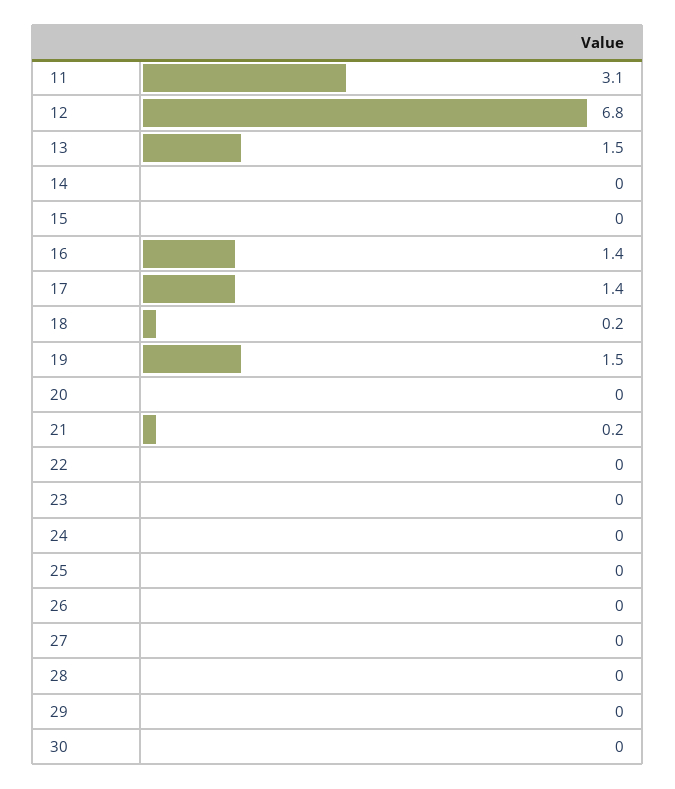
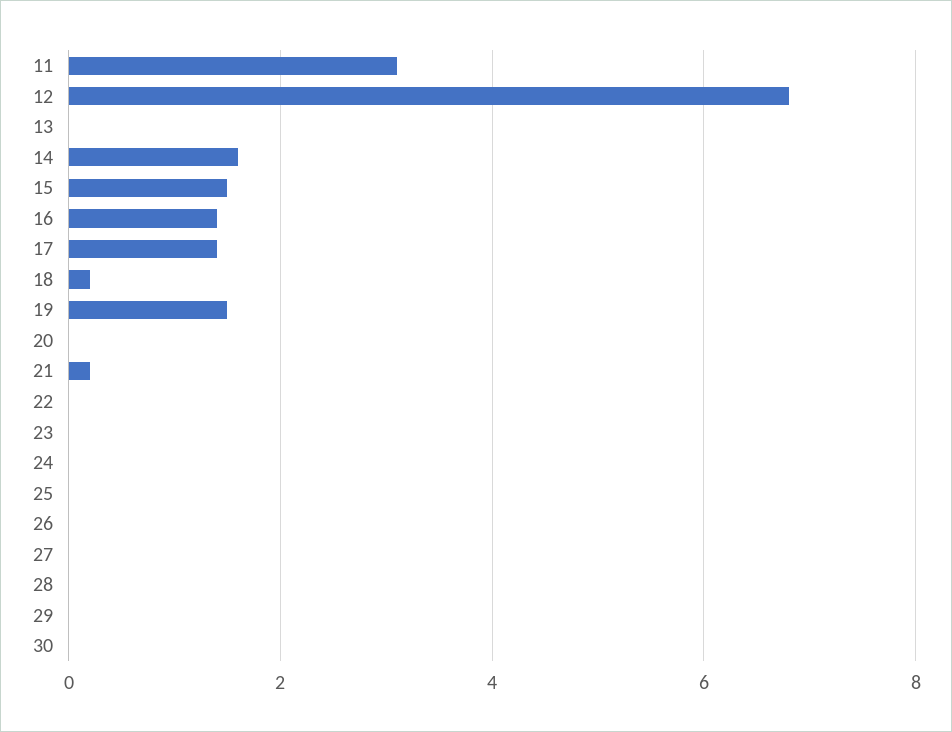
13: 1.5 -> 0
14: 0 -> 1.5
15: 0 -> 1.5

